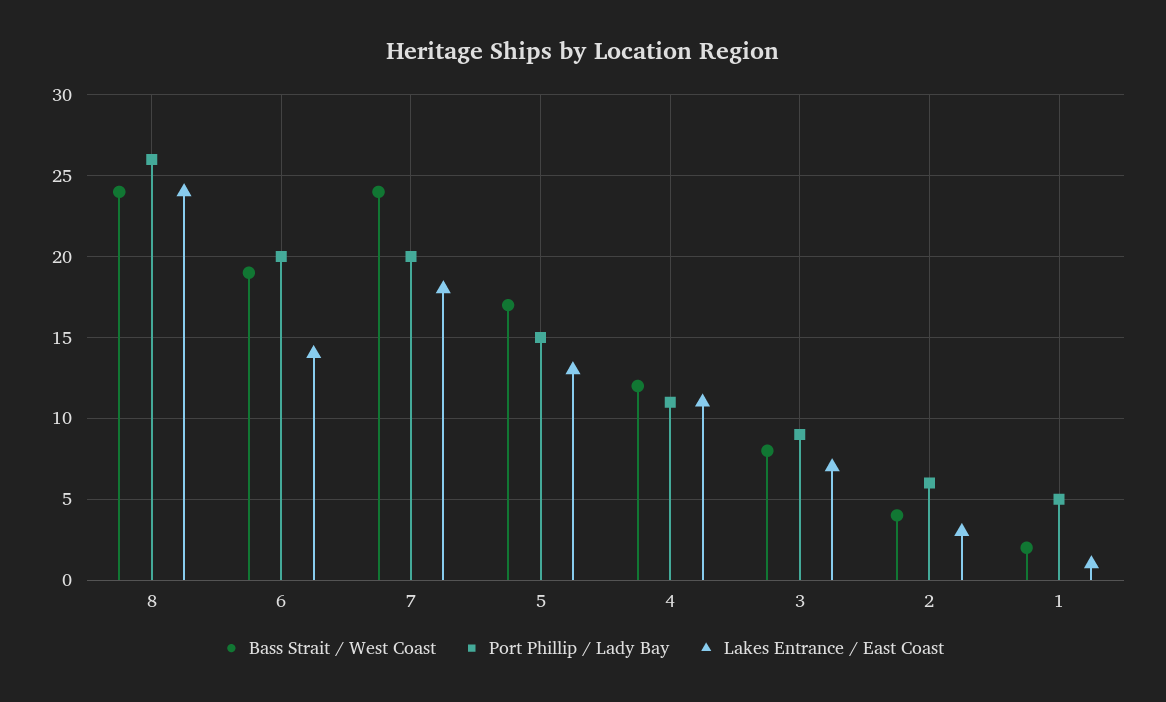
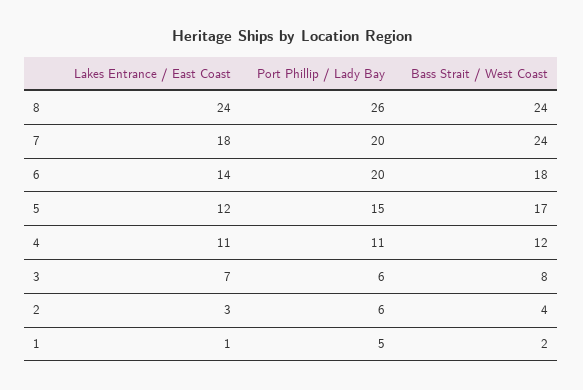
Bass Strait / West Coast, 6: 19 -> 18
Lakes Entrance / East Coast, 5: 13 -> 12
Port Phillip / Lady Bay, 3: 9 -> 6

